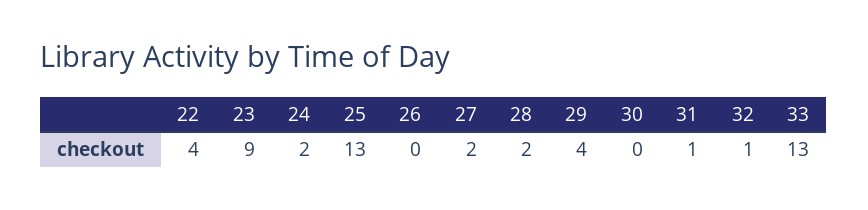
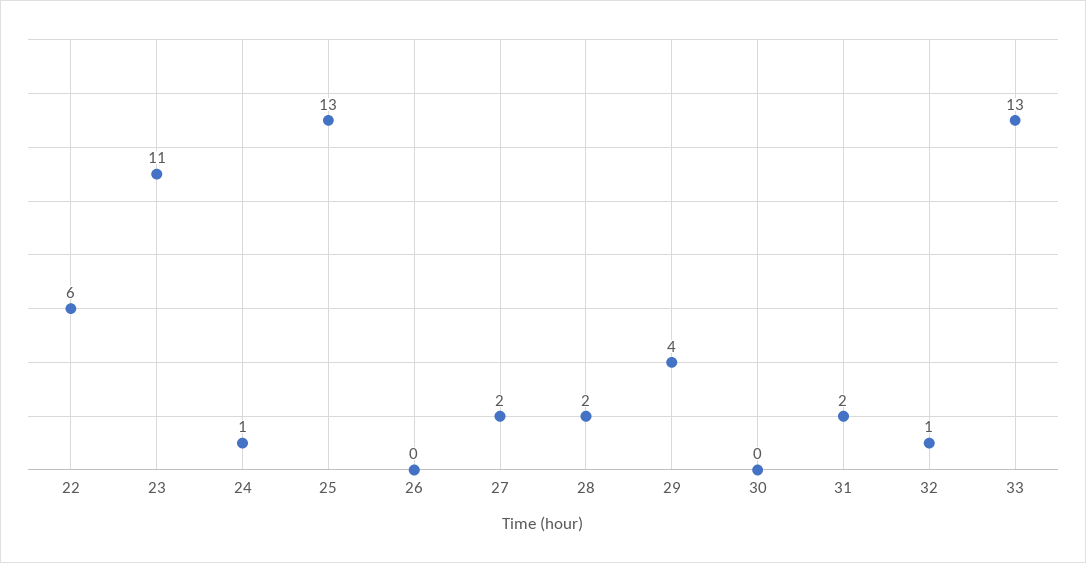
22: 4 -> 6
23: 9 -> 11
24: 2 -> 1
31: 1 -> 2

